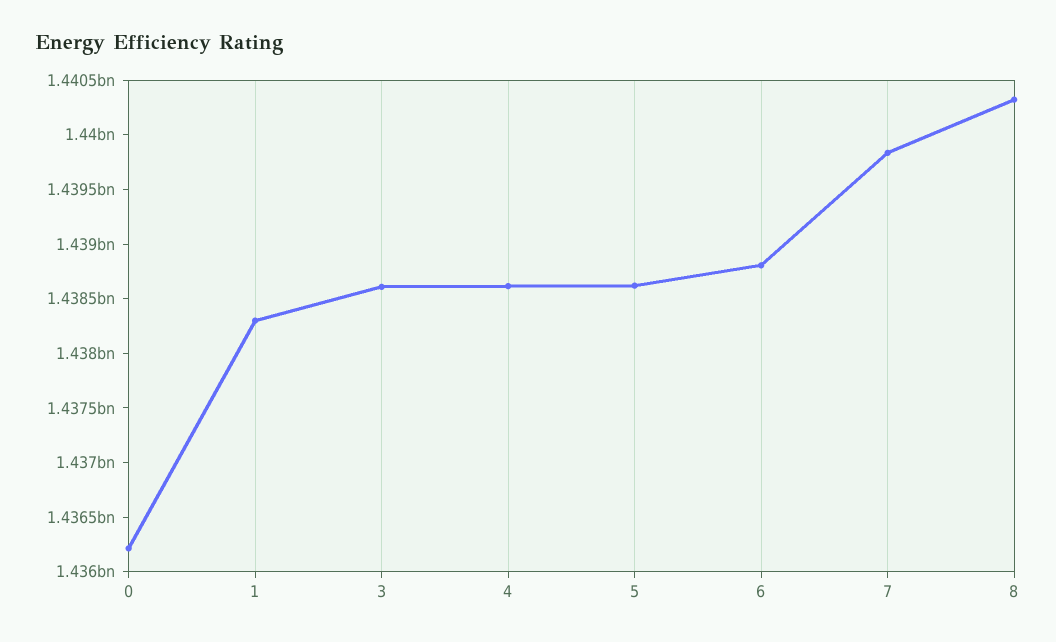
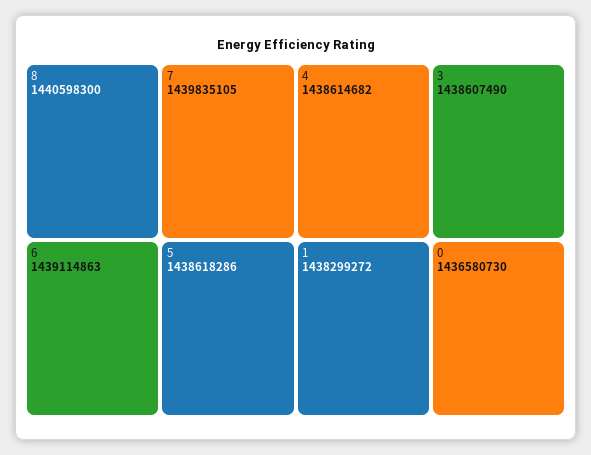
0: 1436200000 -> 1436580730
6: 1438800000 -> 1439114863
8: 1440300000 -> 1440598300

